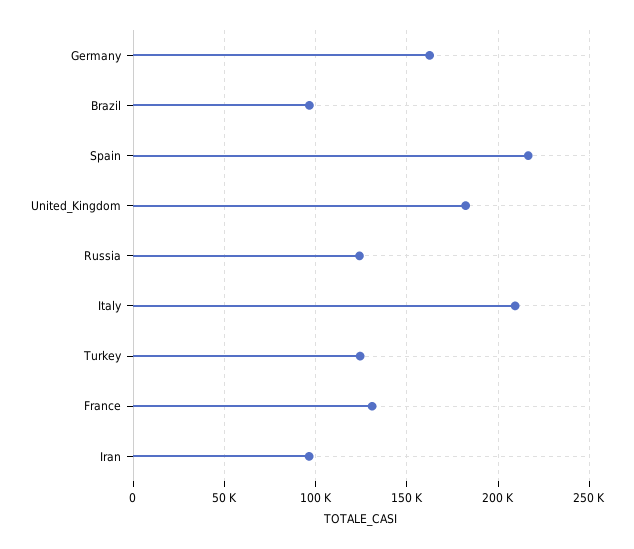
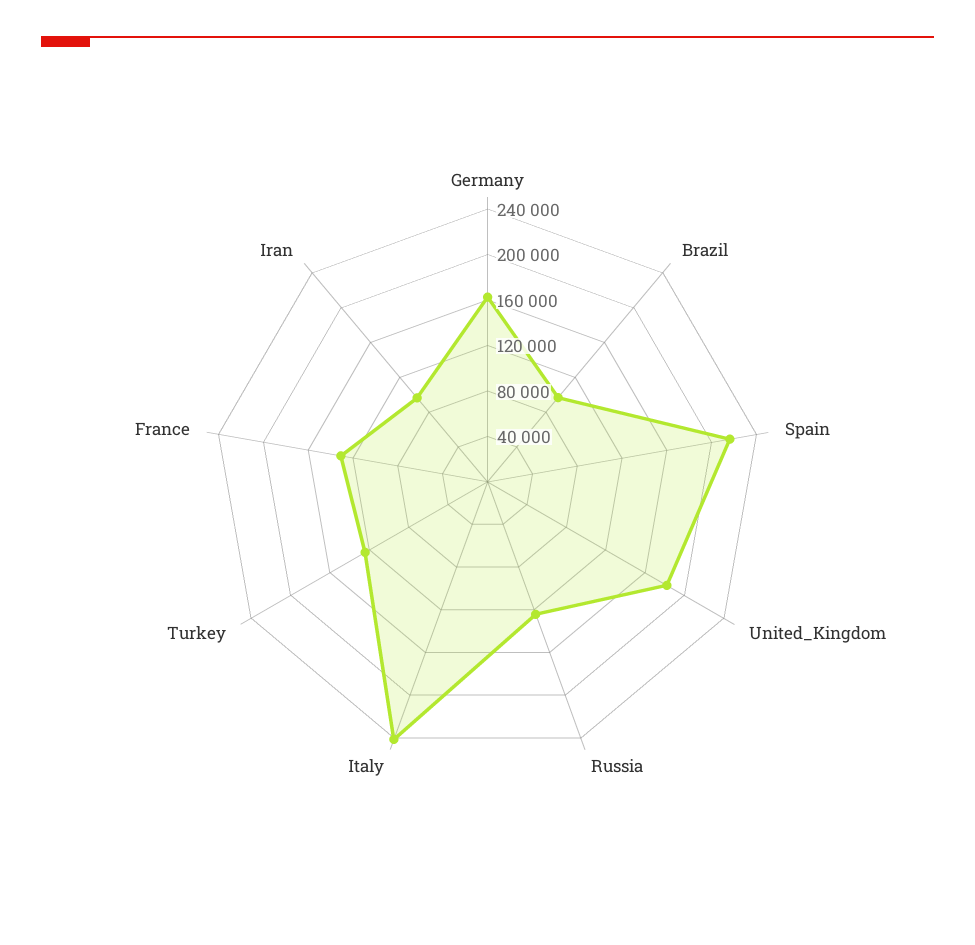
Italy: 210000 -> 240000

